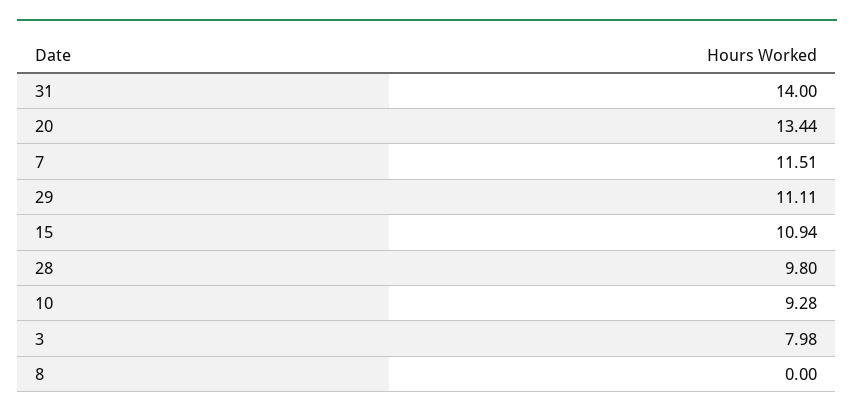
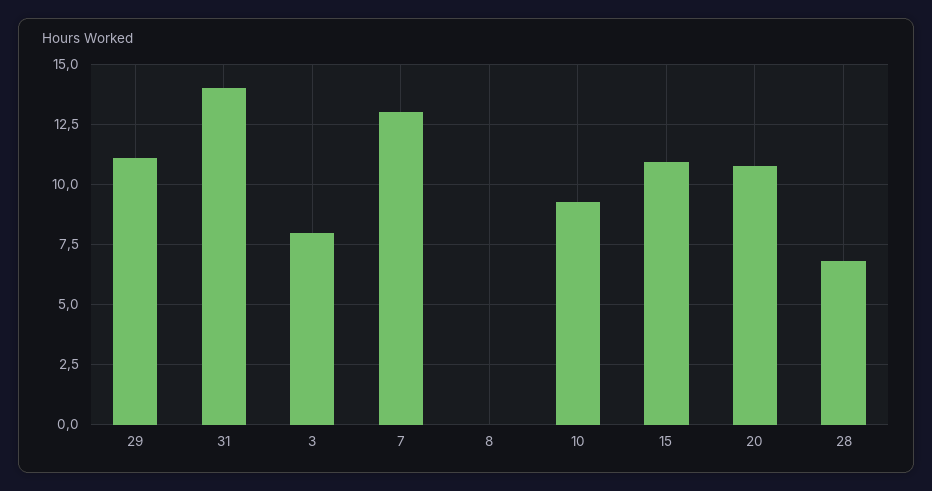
20: 13.44 -> 10.75
7: 11.51 -> 13
28: 9.8 -> 6.75

